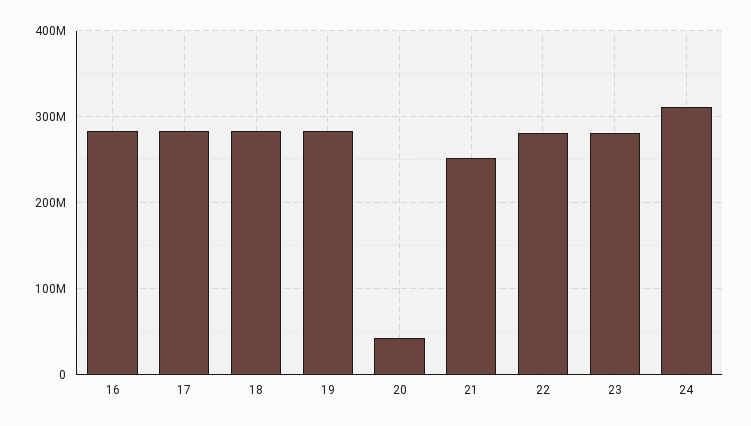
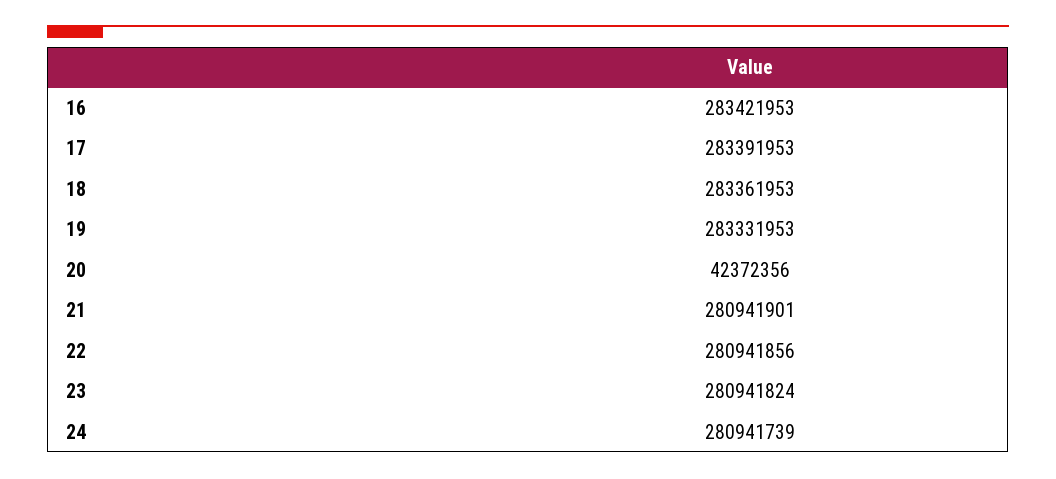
21: 250000000 -> 280941901
24: 310000000 -> 280941739

